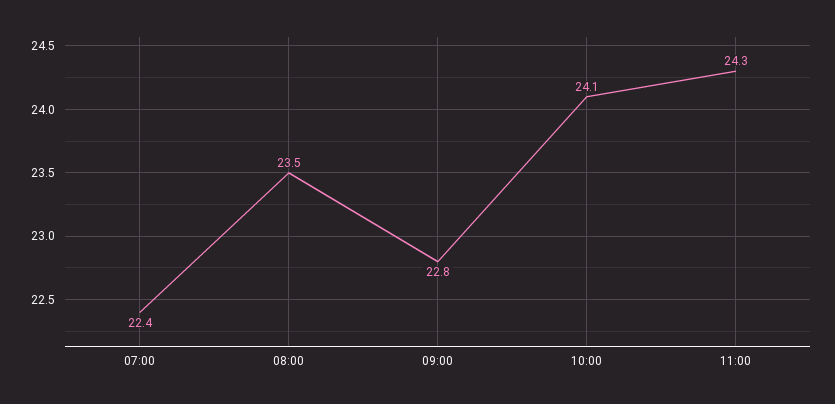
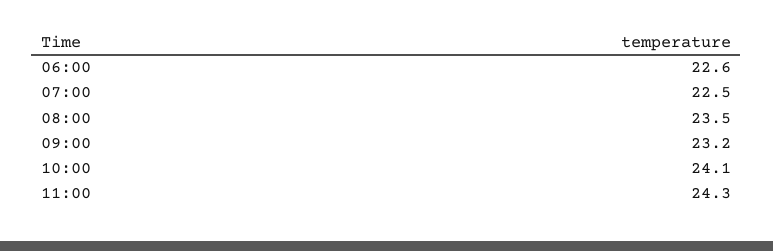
07:00: 22.4 -> 22.5
09:00: 22.8 -> 23.2
06:00: none -> 22.6

